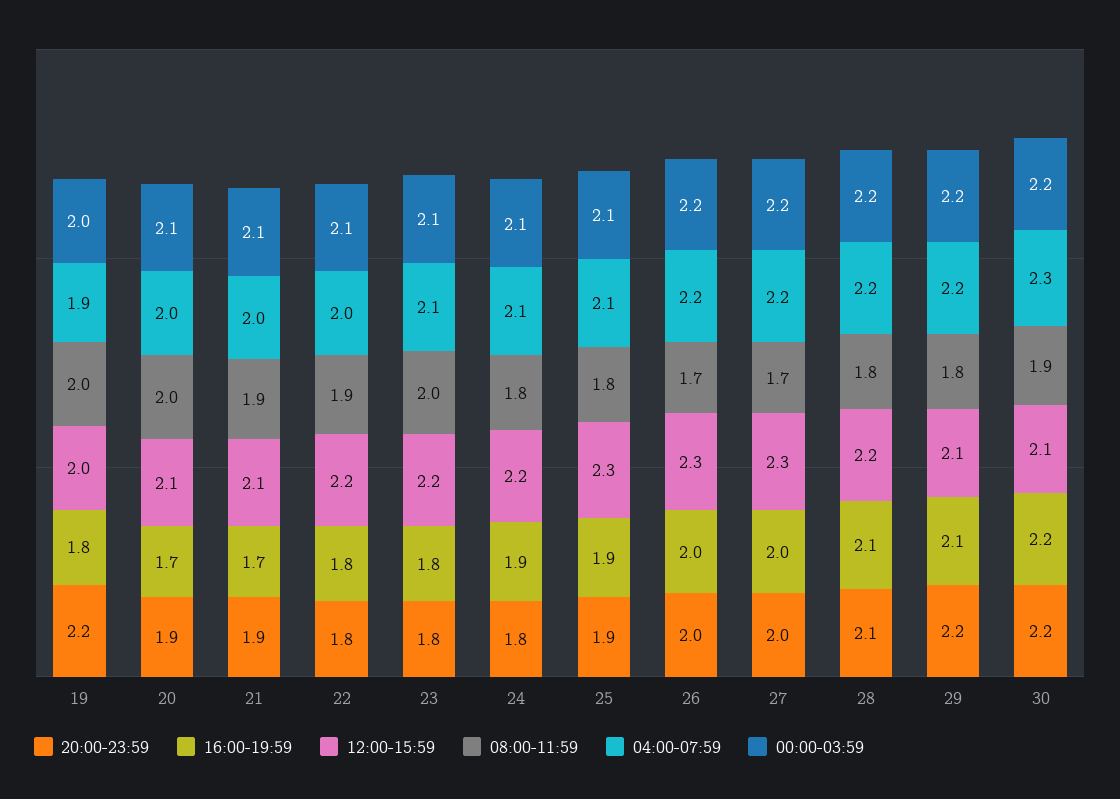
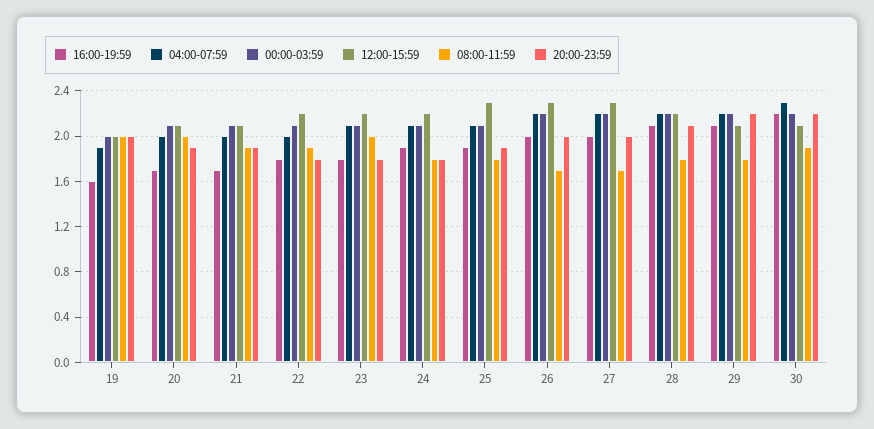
20:00-23:59, 19: 2.2 -> 2
16:00-19:59, 19: 1.8 -> 1.6

